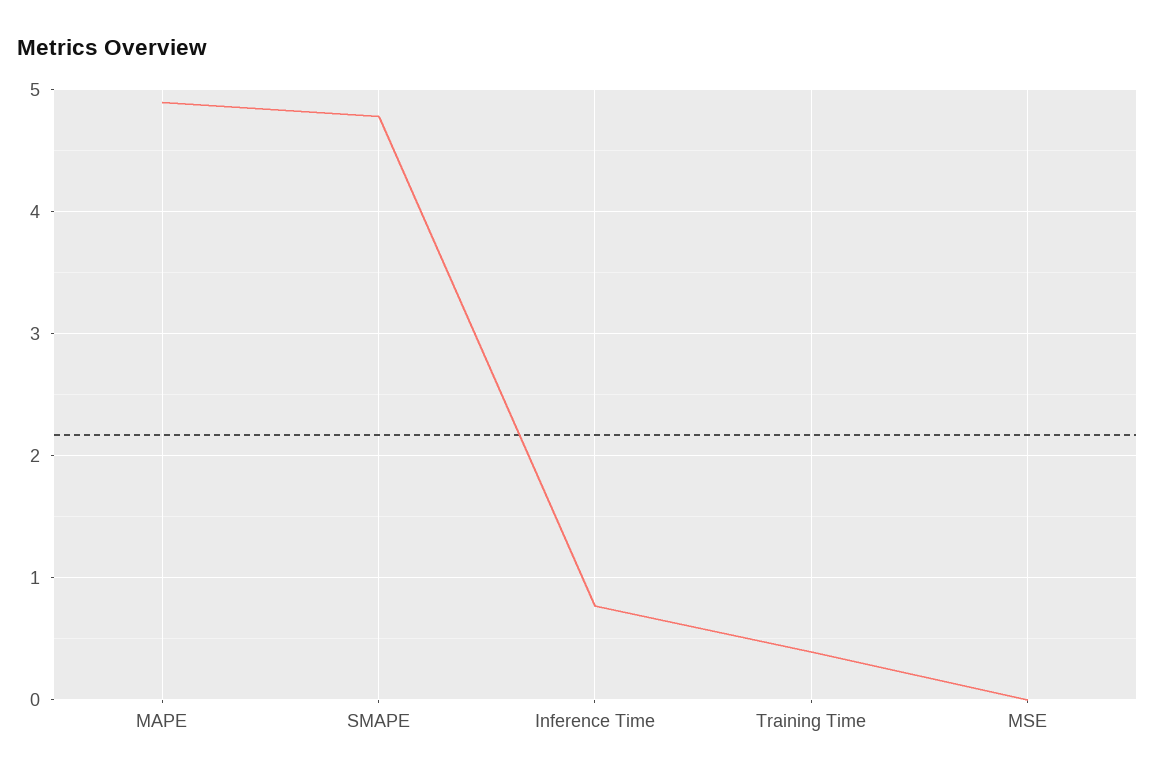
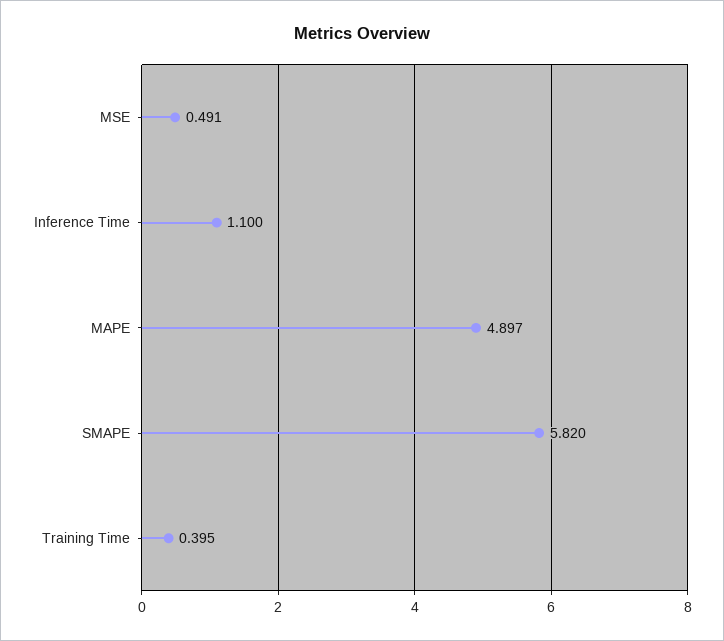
SMAPE: 4.8 -> 5.82
Inference Time: 0.8 -> 1.1
MSE: 0 -> 0.491

